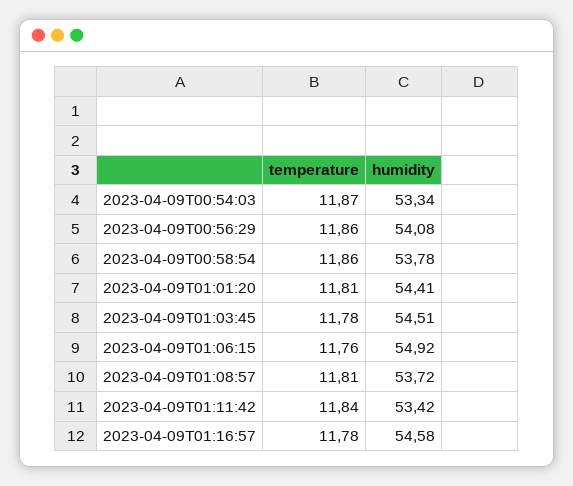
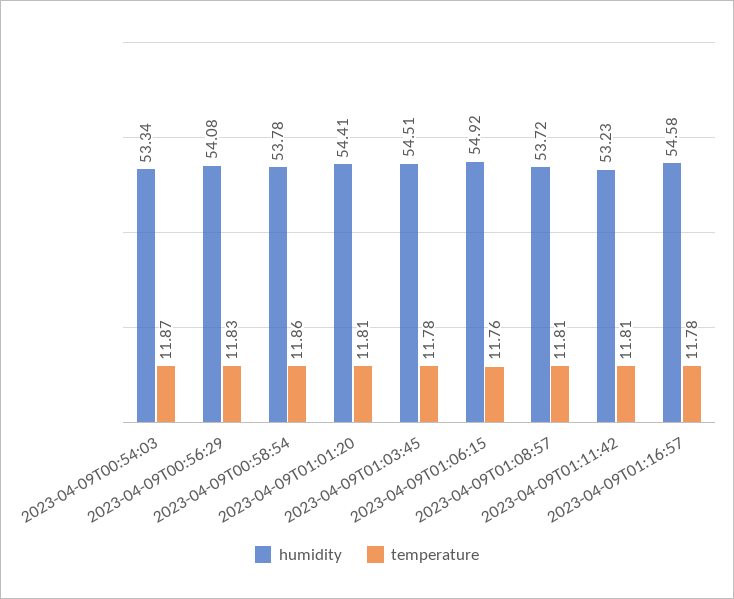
temperature, 2023-04-09T00:56:29: 11.86 -> 11.83
temperature, 2023-04-09T01:11:42: 11.84 -> 11.81
humidity, 2023-04-09T01:11:42: 53.42 -> 53.23

